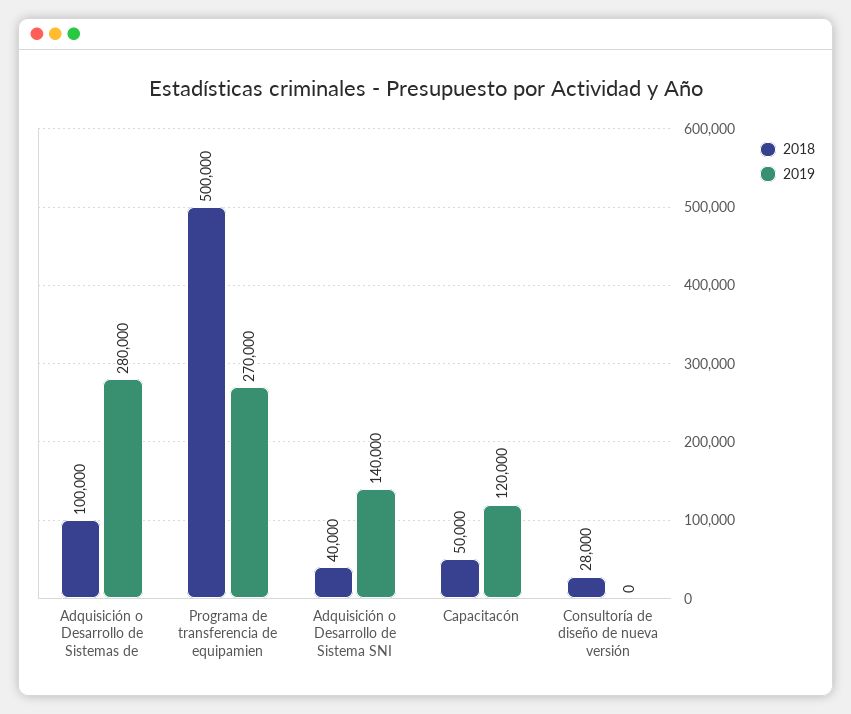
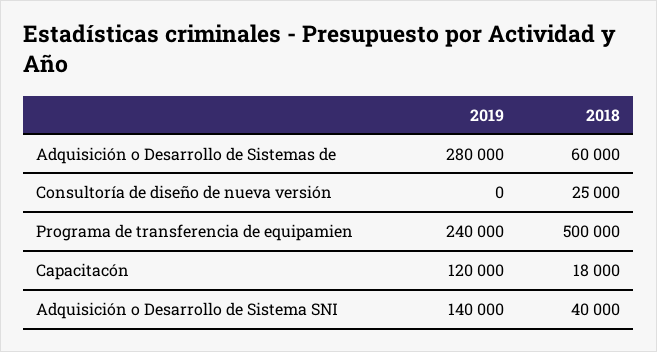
2018, Adquisición o Desarrollo de Sistemas de: 100000 -> 60000
2019, Programa de transferencia de equipamien: 270000 -> 240000
2018, Capacitacón: 50000 -> 18000
2018, Consultoría de diseño de nueva versión: 28000 -> 25000

